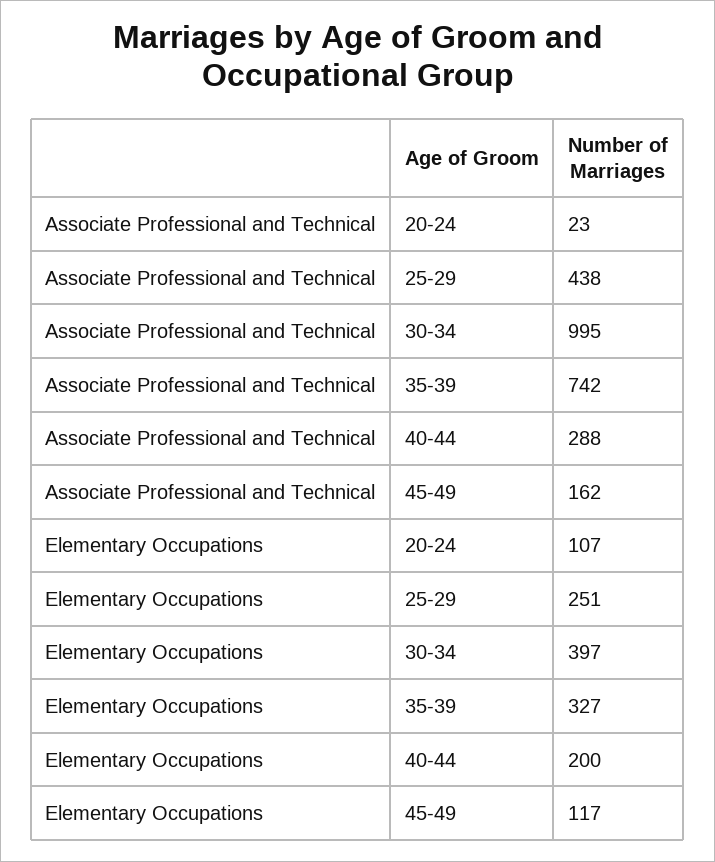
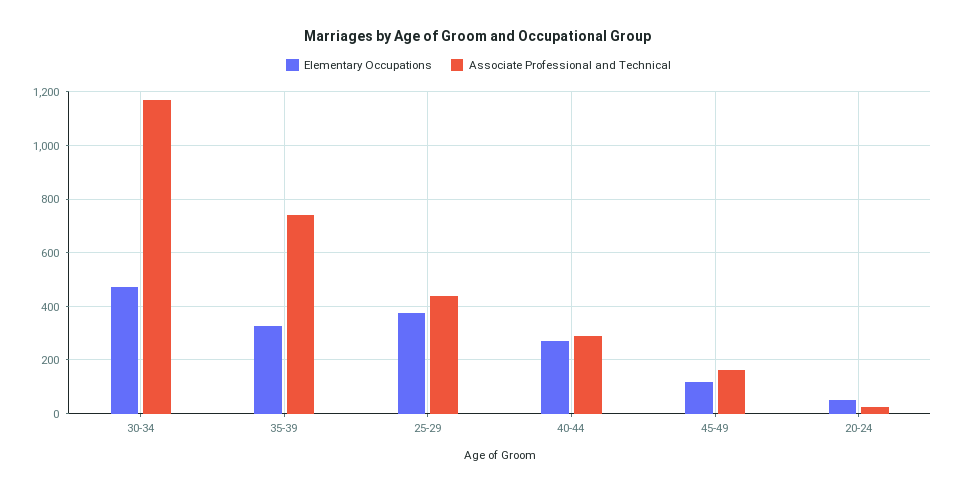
Associate Professional and Technical, 30-34: 995 -> 1175
Elementary Occupations, 20-24: 107 -> 50
Elementary Occupations, 25-29: 251 -> 375
Elementary Occupations, 30-34: 397 -> 475
Elementary Occupations, 40-44: 200 -> 275

